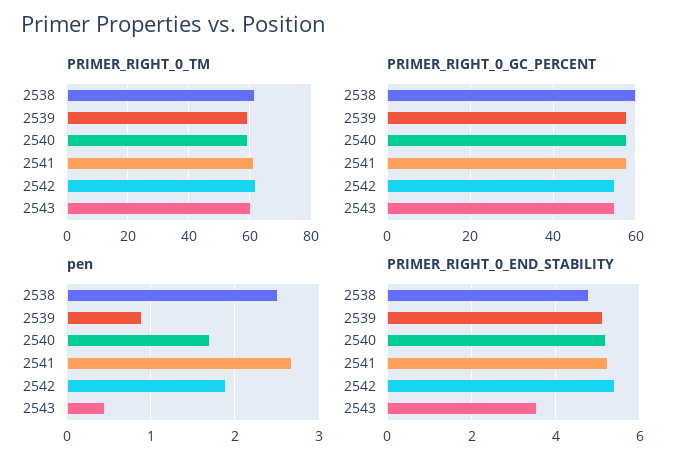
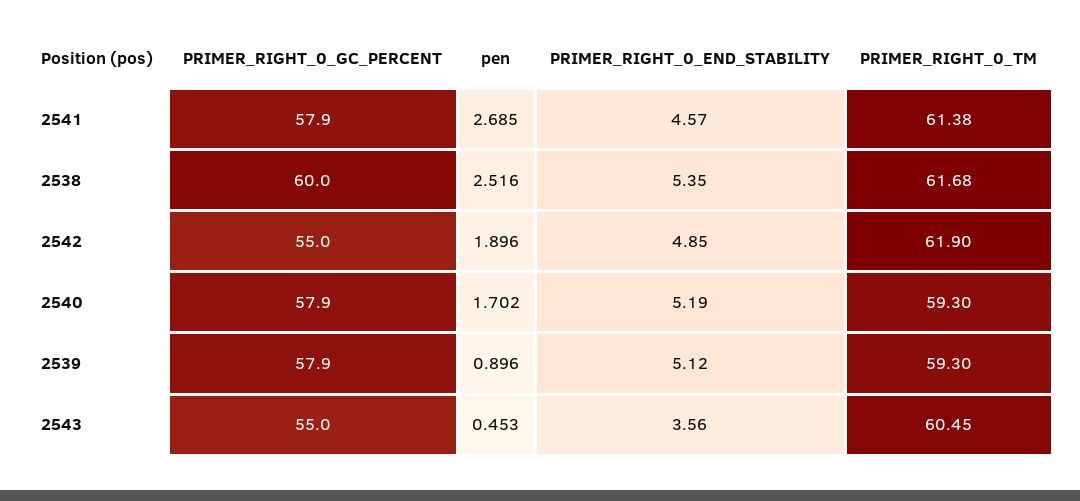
PRIMER_RIGHT_0_END_STABILITY, 2538: 4.8 -> 5.35
PRIMER_RIGHT_0_END_STABILITY, 2541: 5.2 -> 4.57
PRIMER_RIGHT_0_END_STABILITY, 2542: 5.4 -> 4.85

